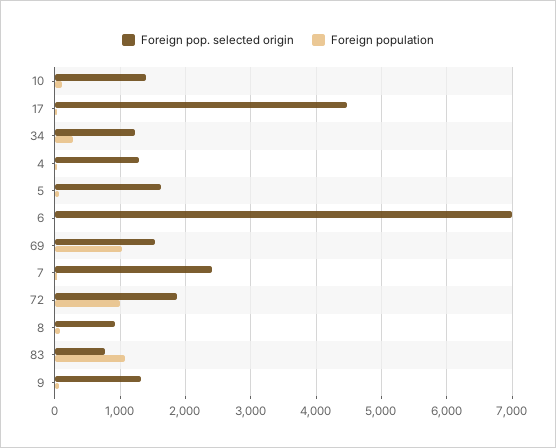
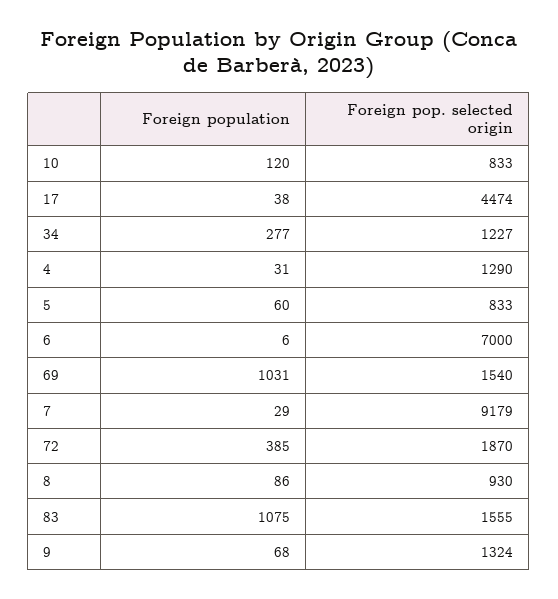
Foreign pop. selected origin, 10: 1400 -> 833
Foreign pop. selected origin, 5: 1600 -> 833
Foreign pop. selected origin, 7: 2400 -> 9179
Foreign population, 72: 1000 -> 385
Foreign pop. selected origin, 83: 800 -> 1555

